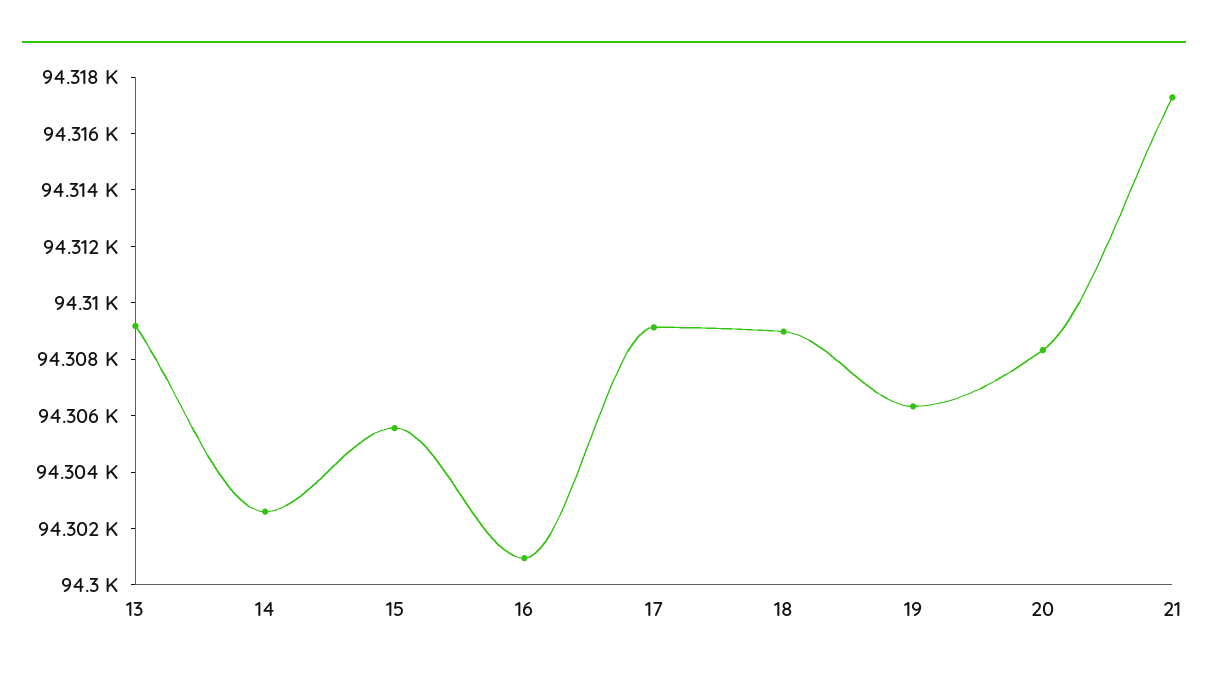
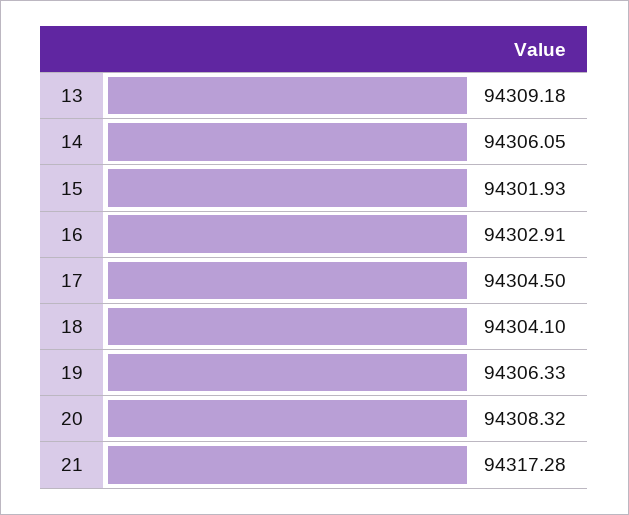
14: 94302.5 -> 94306.05
15: 94305.5 -> 94301.93
16: 94301 -> 94302.91
17: 94309 -> 94304.5
18: 94309 -> 94304.1

